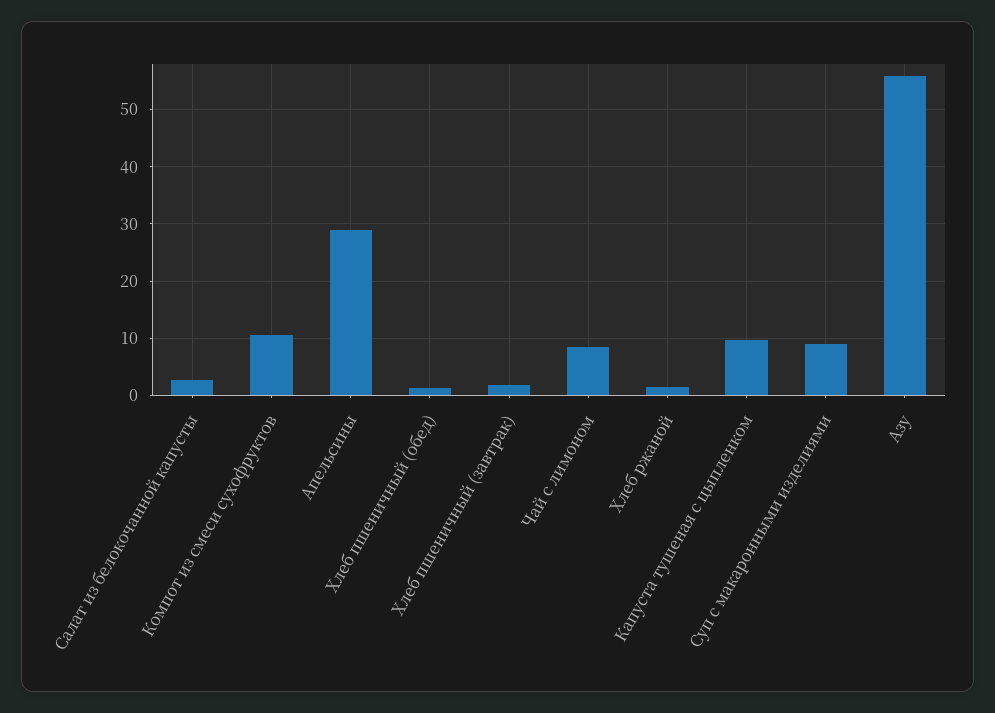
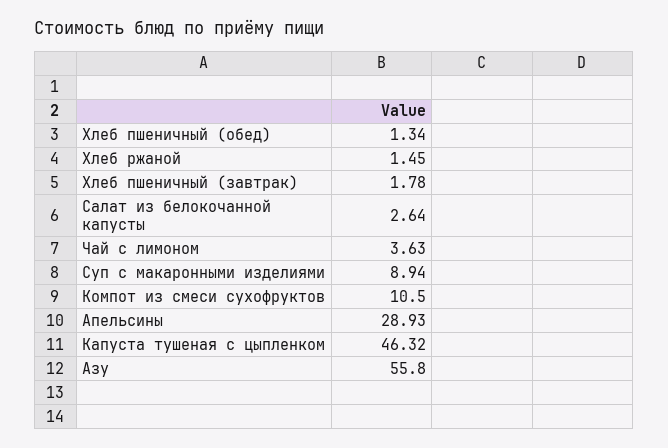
Чай с лимоном: 8 -> 3.63
Капуста тушеная с цыпленком: 10 -> 46.32

